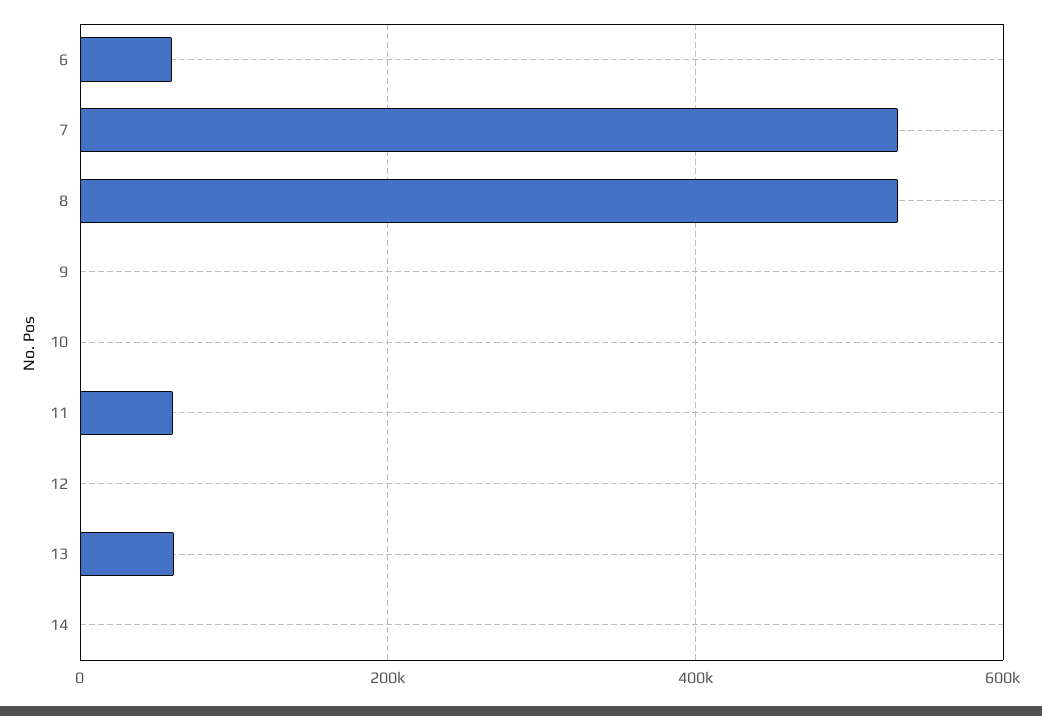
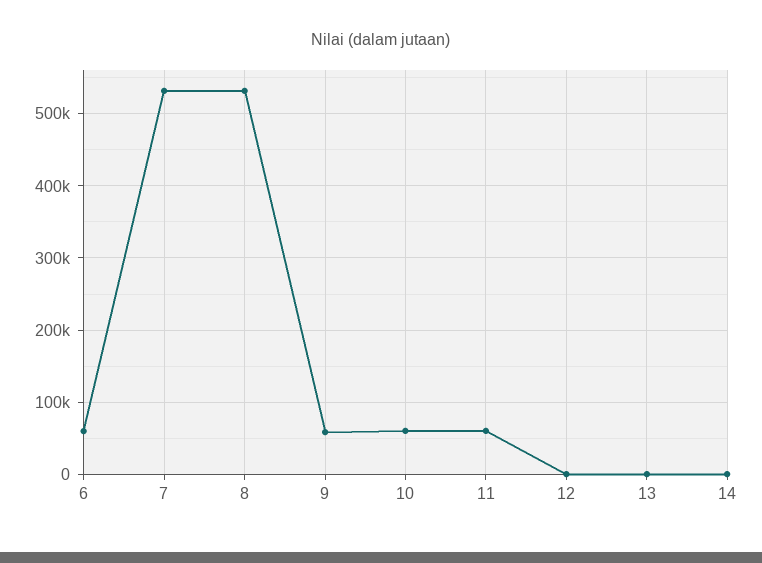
9: 0 -> 60000
10: 0 -> 60000
13: 60000 -> 0

